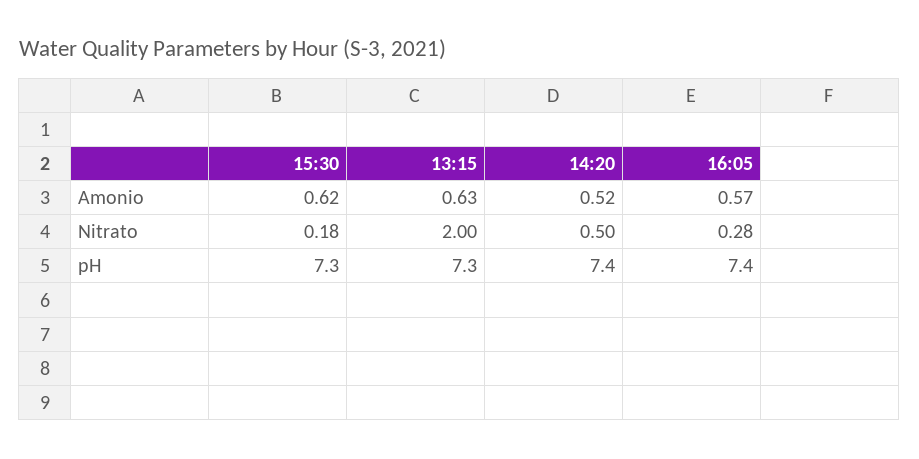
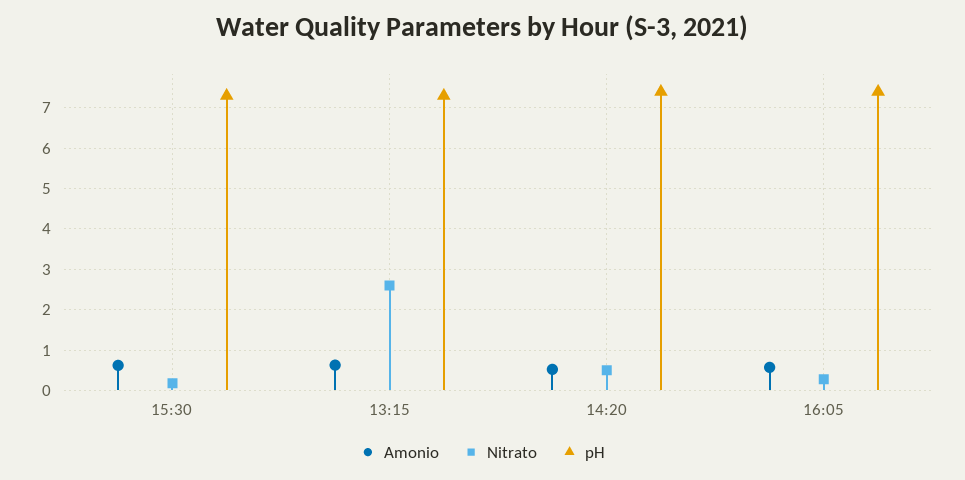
Nitrato, 13:15: 2 -> 2.6

